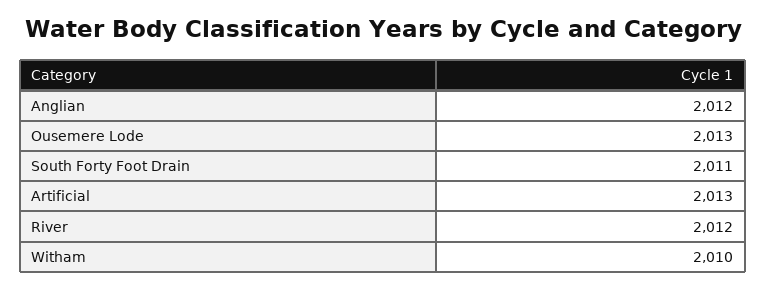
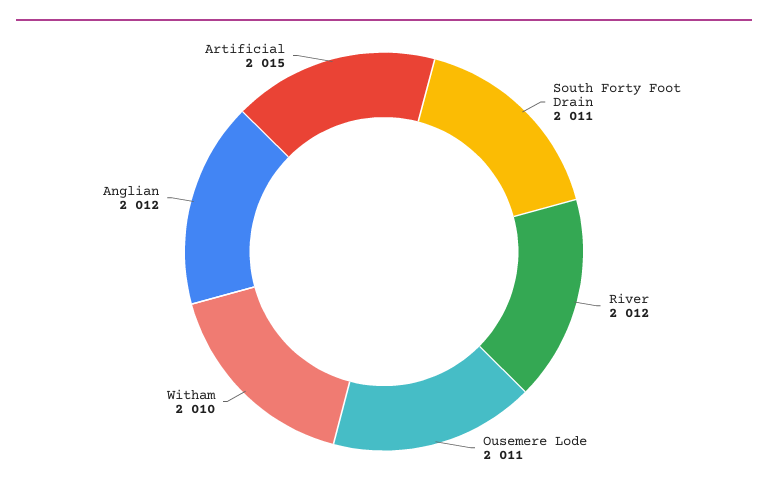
Ousemere Lode: 2013 -> 2011
Artificial: 2013 -> 2015

